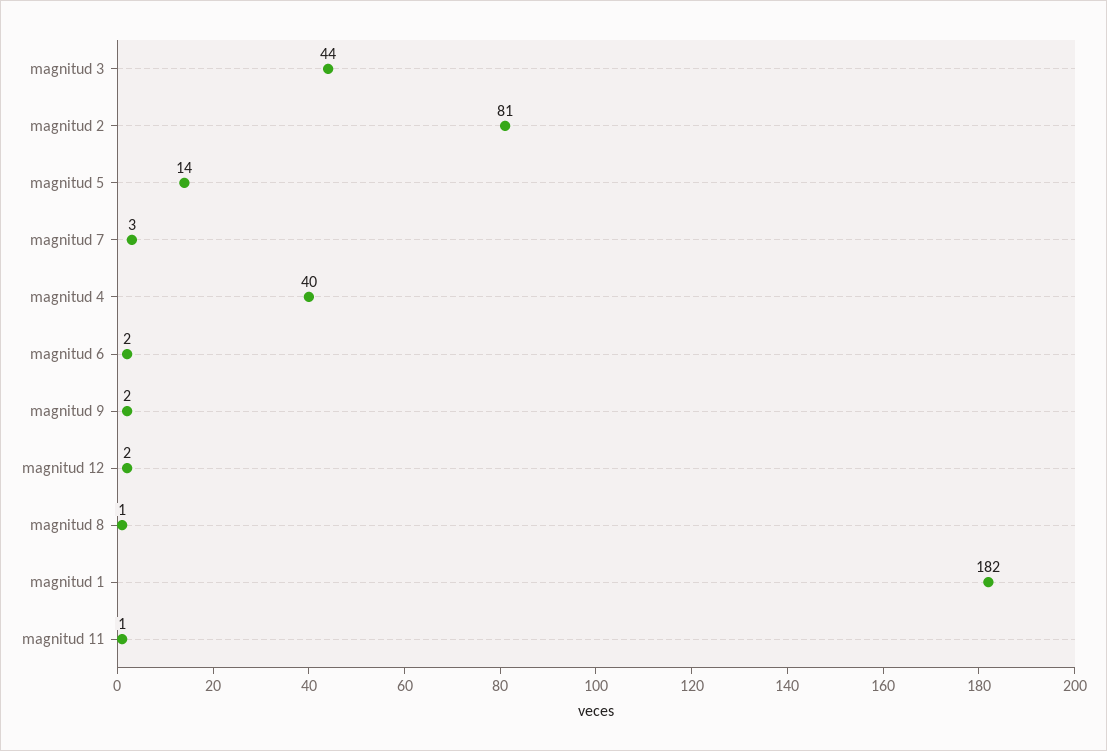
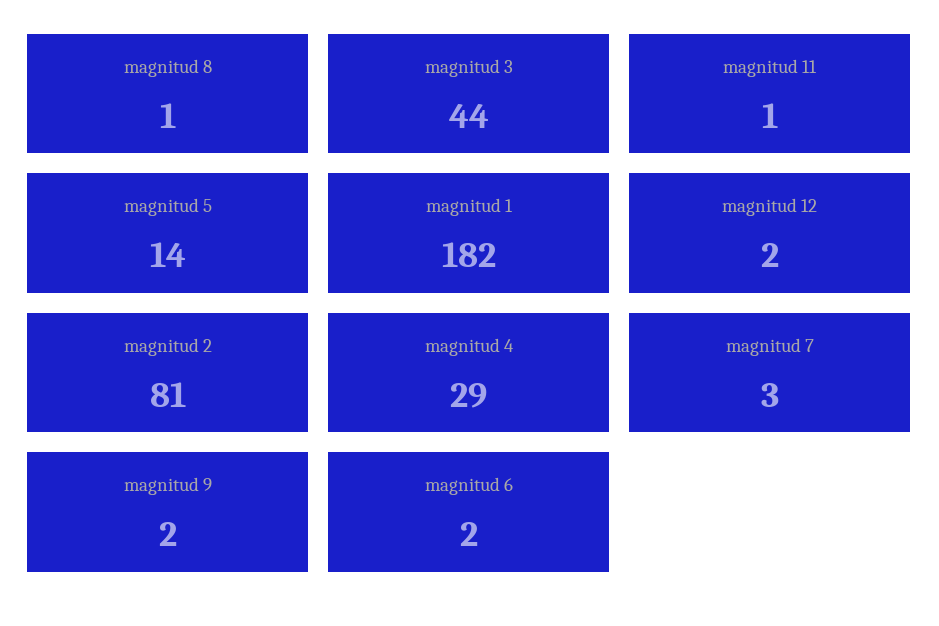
magnitud 4: 40 -> 29

